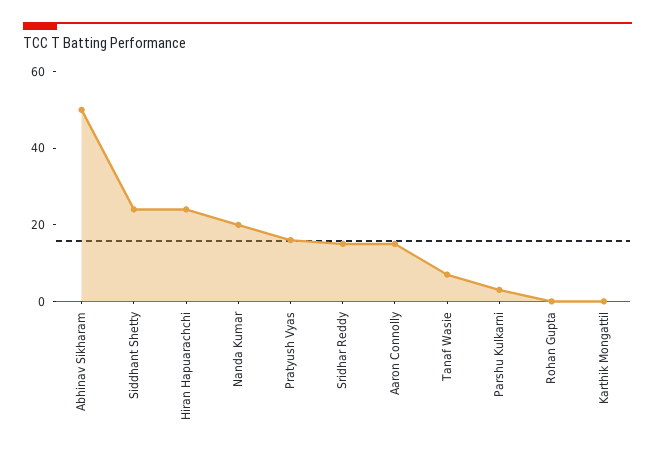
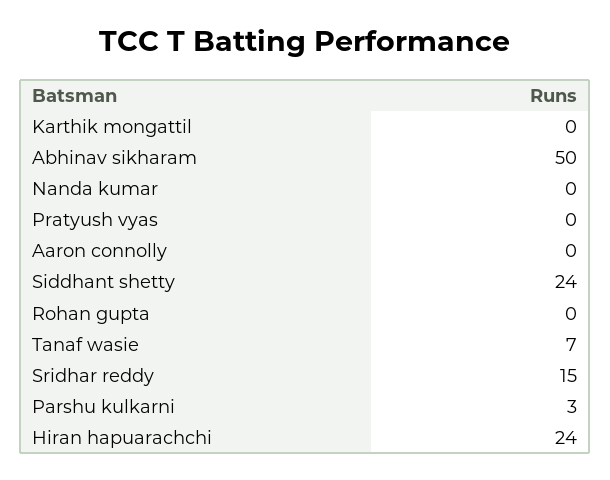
Nanda Kumar: 20 -> 0
Pratyush Vyas: 15 -> 0
Aaron Connolly: 15 -> 0

